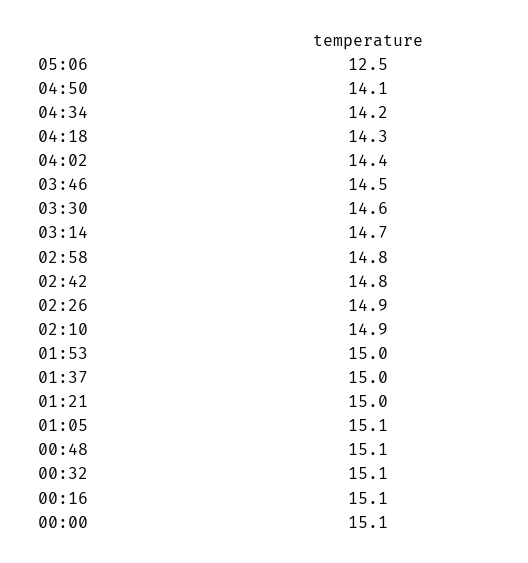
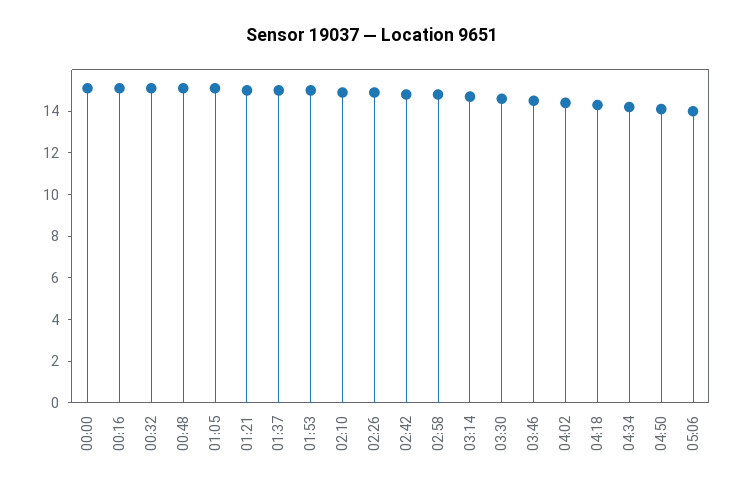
05:06: 12.5 -> 14

